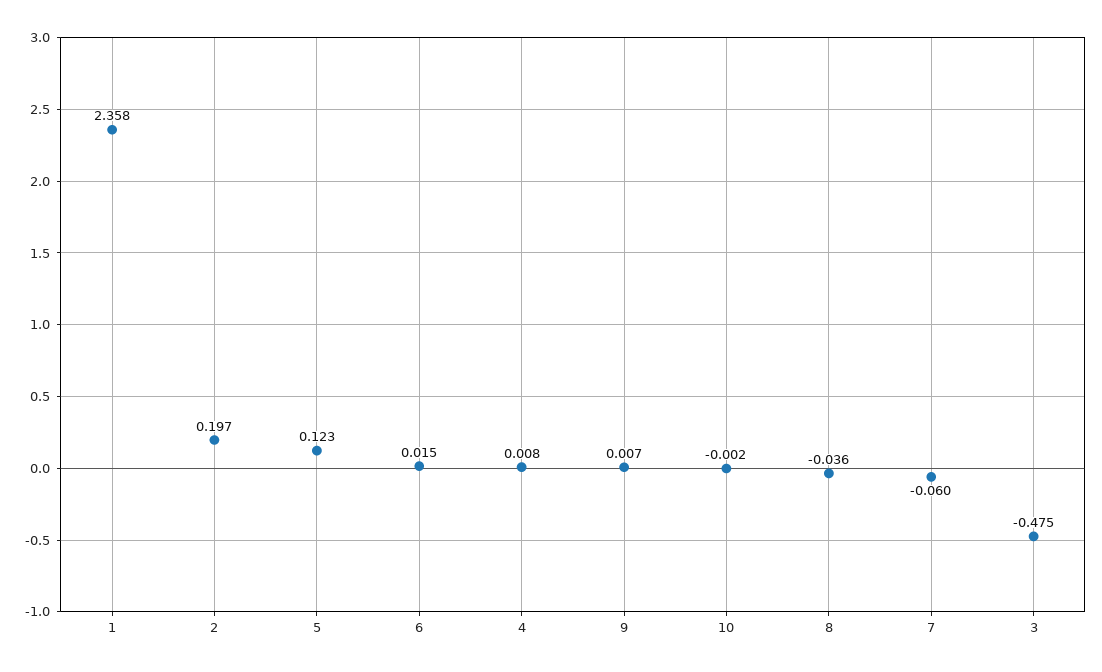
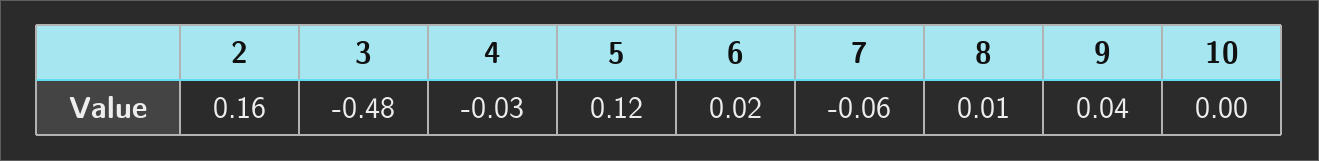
1: 2.358 -> none
2: 0.197 -> 0.16
4: 0.008 -> -0.03
9: 0.007 -> 0.04
8: -0.036 -> 0.01

